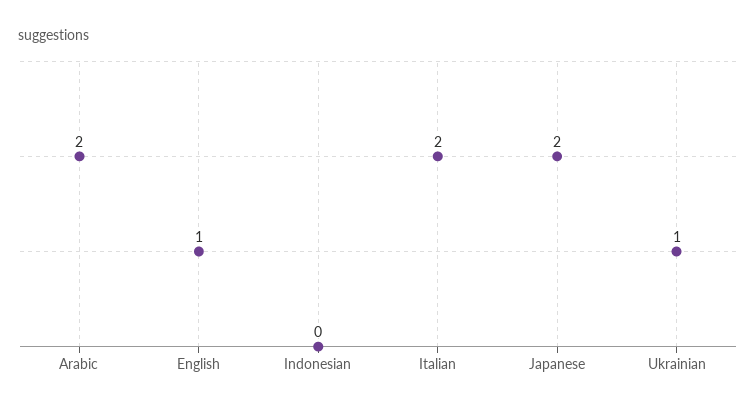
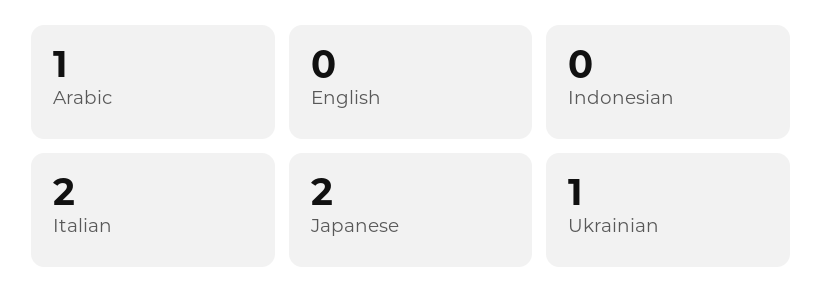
Arabic: 2 -> 1
English: 1 -> 0

